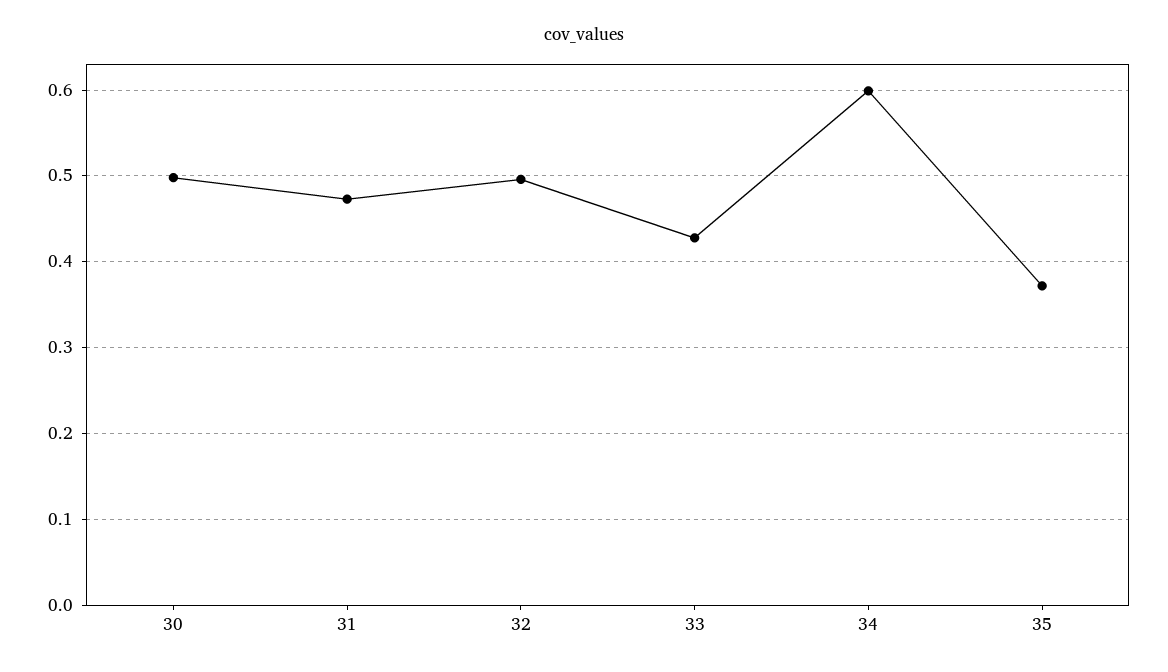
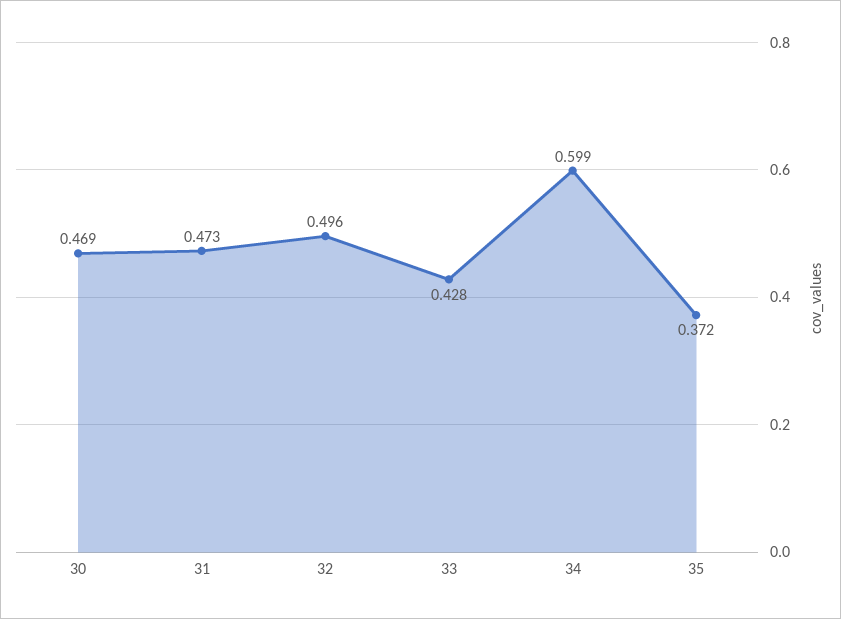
30: 0.5 -> 0.469

